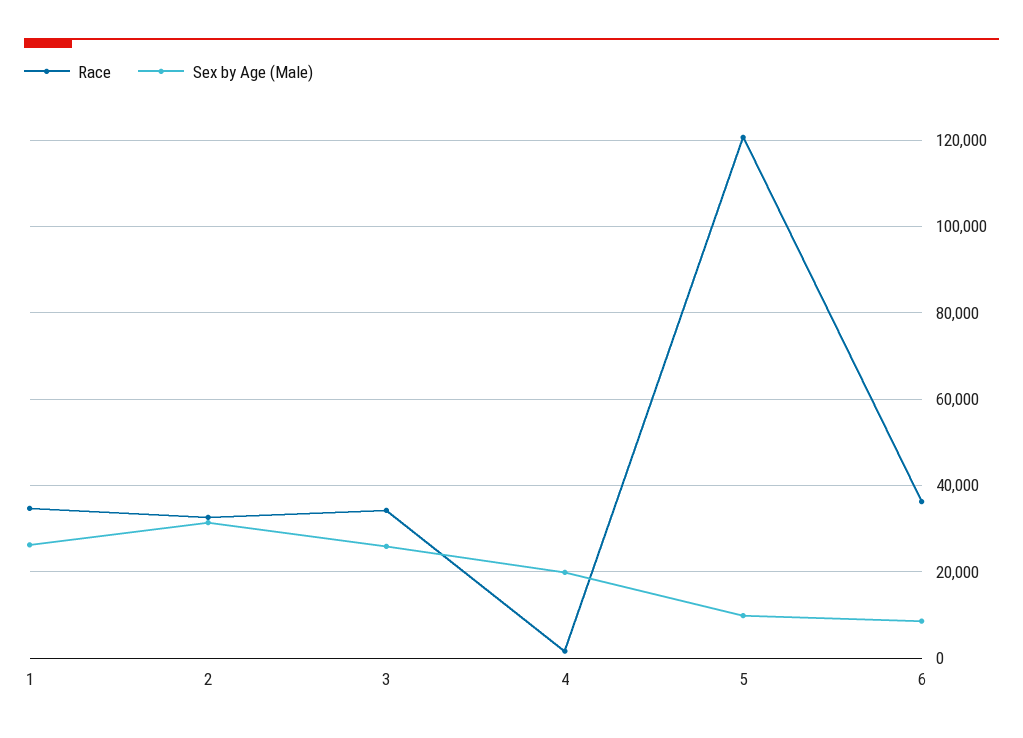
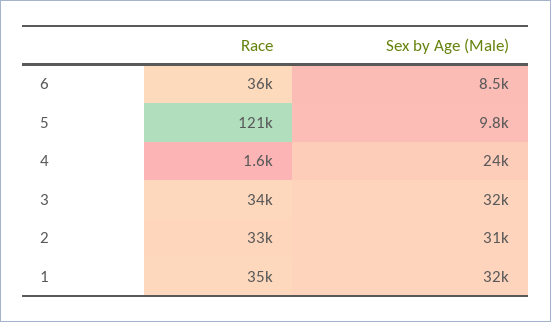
Sex by Age (Male), 1: 26000 -> 32000
Sex by Age (Male), 3: 26000 -> 32000
Sex by Age (Male), 4: 20000 -> 24000

